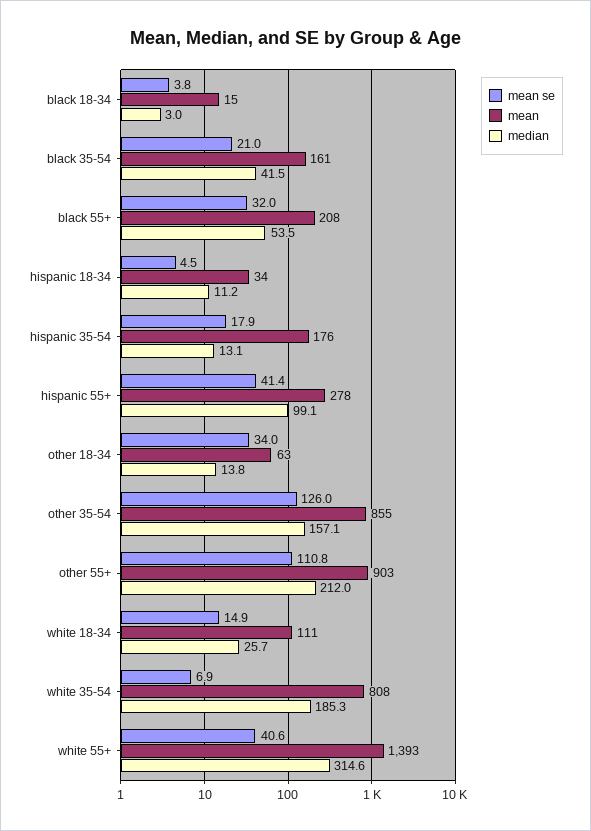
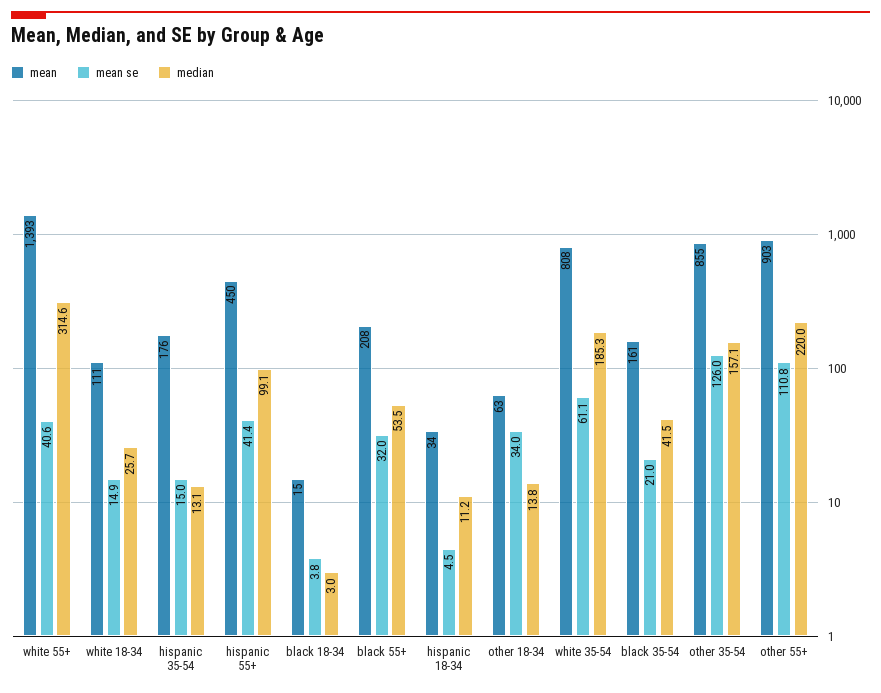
mean se, hispanic 35-54: 17.9 -> 15
mean, hispanic 55+: 278 -> 450
median, other 55+: 212 -> 220
mean se, white 35-54: 6.9 -> 61.1

